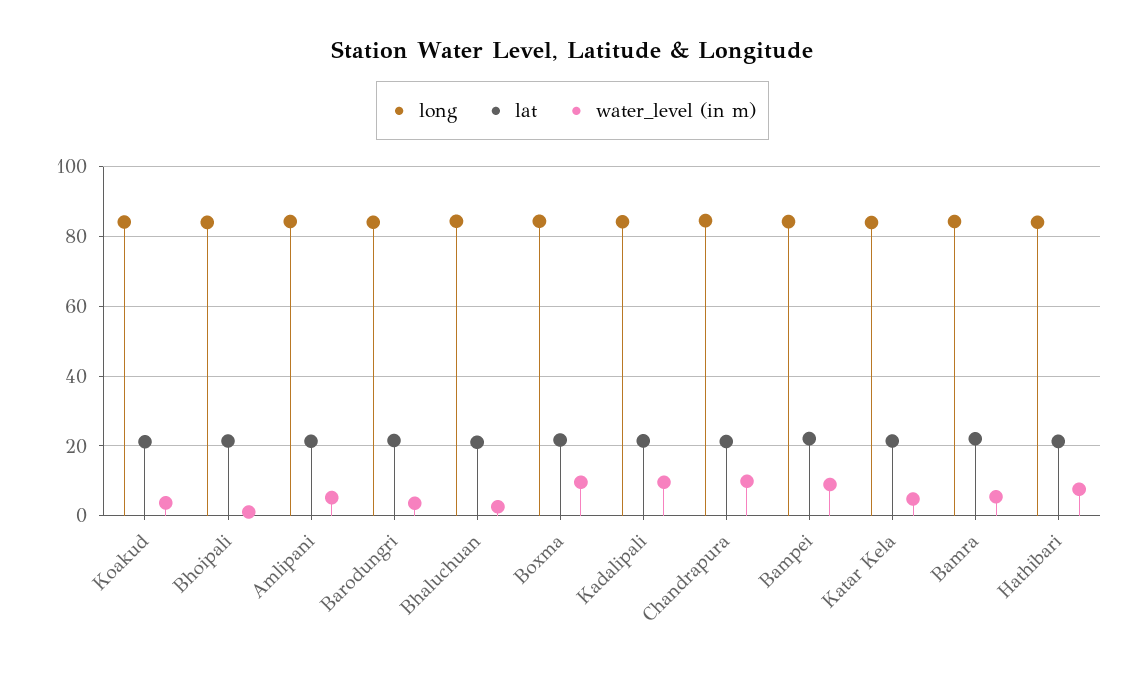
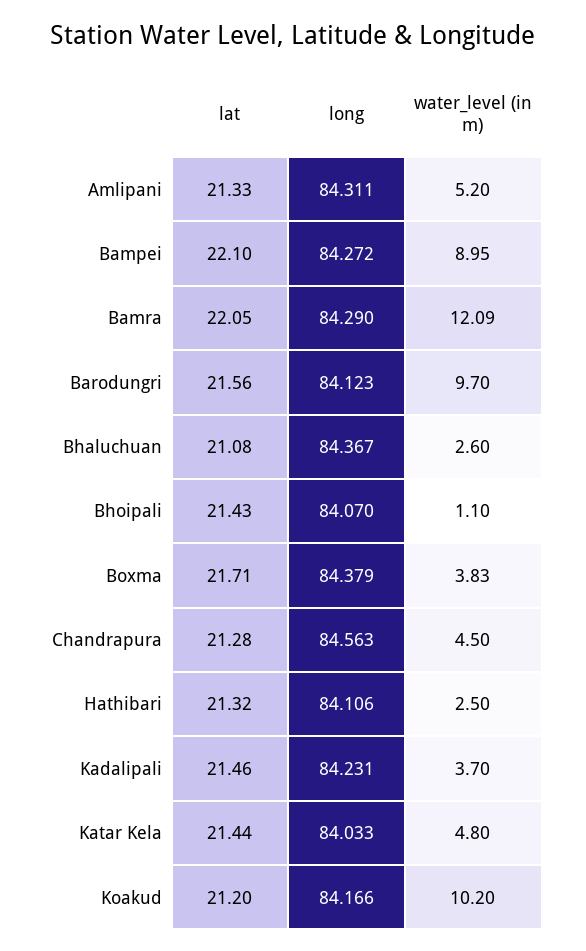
water_level (in m), Koakud: 4 -> 10.2
water_level (in m), Barodungri: 4 -> 9.7
water_level (in m), Boxma: 10 -> 3.83
water_level (in m), Kadalipali: 10 -> 3.7
water_level (in m), Chandrapura: 10 -> 4.5
water_level (in m), Bamra: 6 -> 12.09
water_level (in m), Hathibari: 8 -> 2.5

